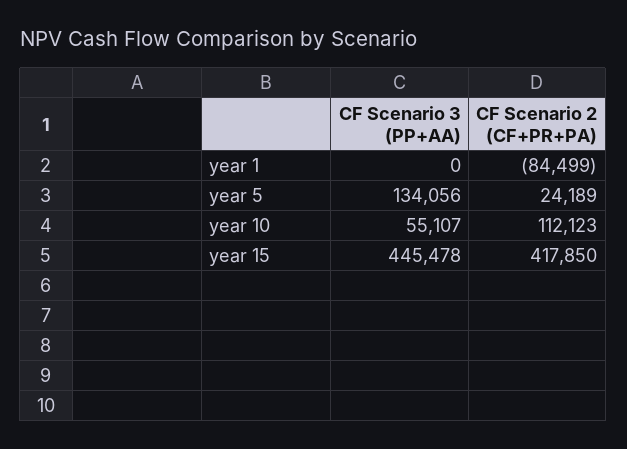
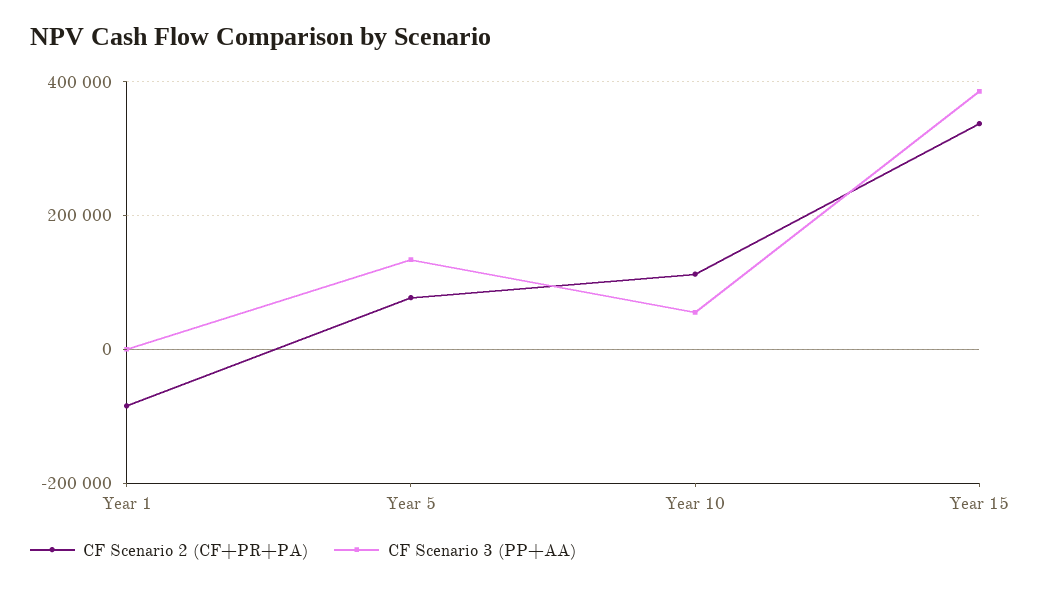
CF Scenario 2 (CF+PR+PA), year 5: 24189 -> 80000
CF Scenario 3 (PP+AA), year 15: 445478 -> 380000
CF Scenario 2 (CF+PR+PA), year 15: 417850 -> 340000

